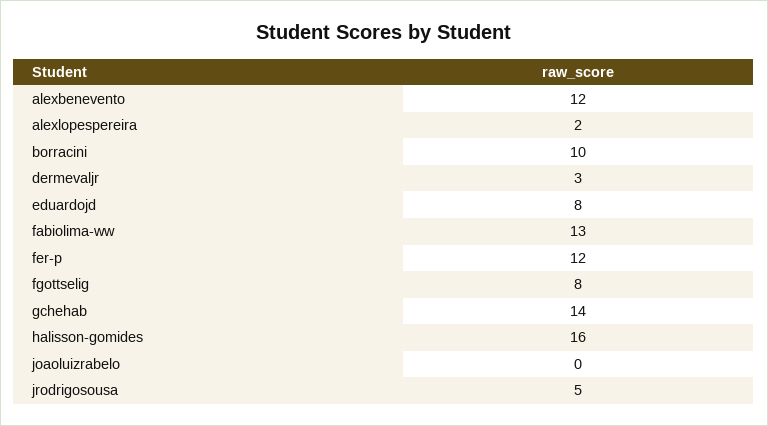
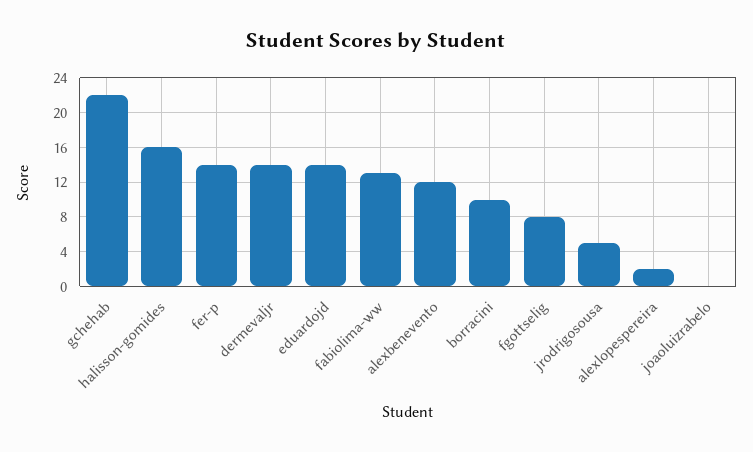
dermevaljr: 3 -> 14
eduardojd: 8 -> 14
fer-p: 12 -> 14
gchehab: 14 -> 22

